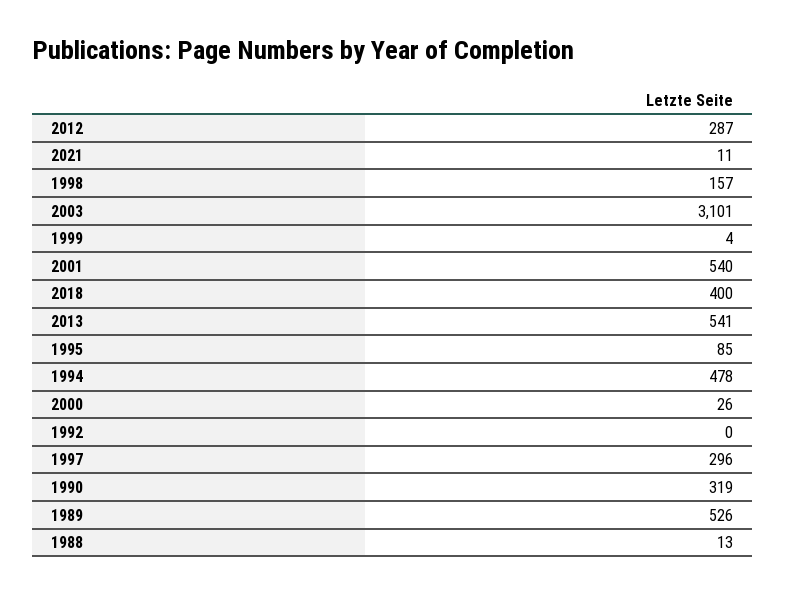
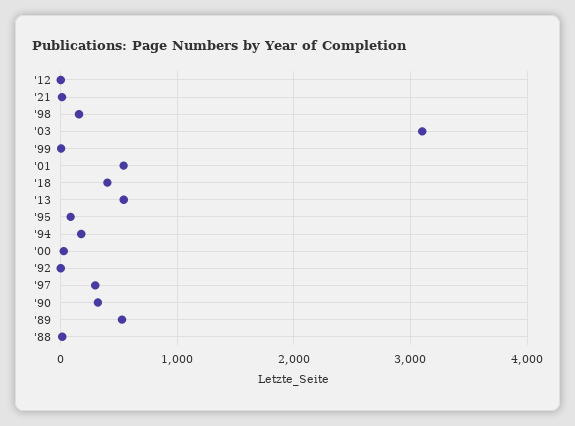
2012: 287 -> 0
1994: 478 -> 200

